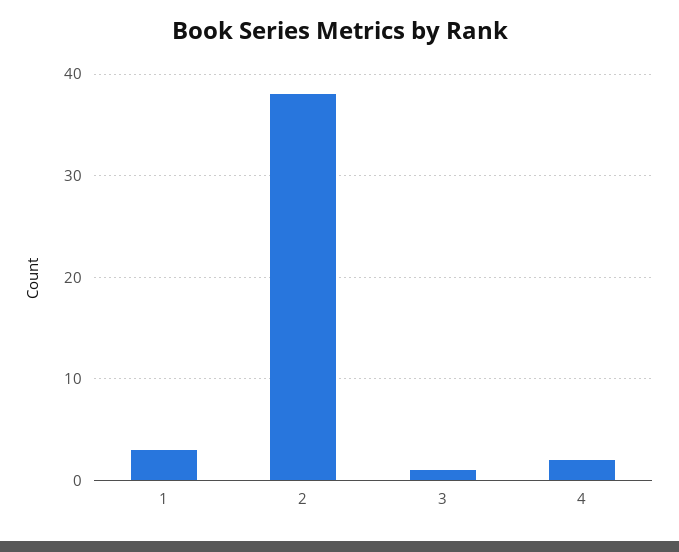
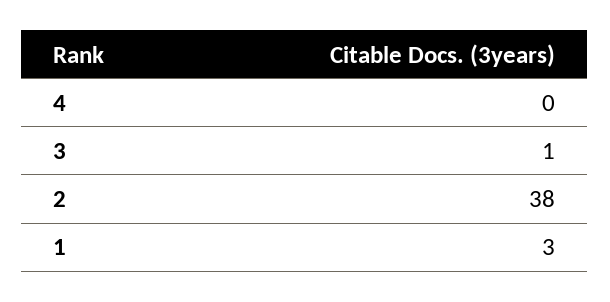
4: 2 -> 0

